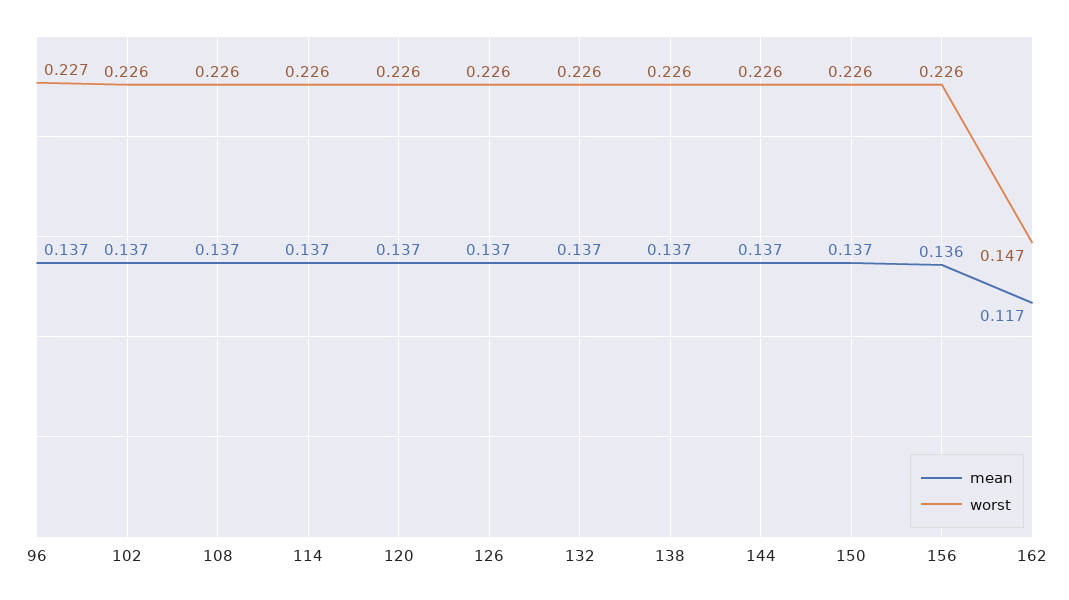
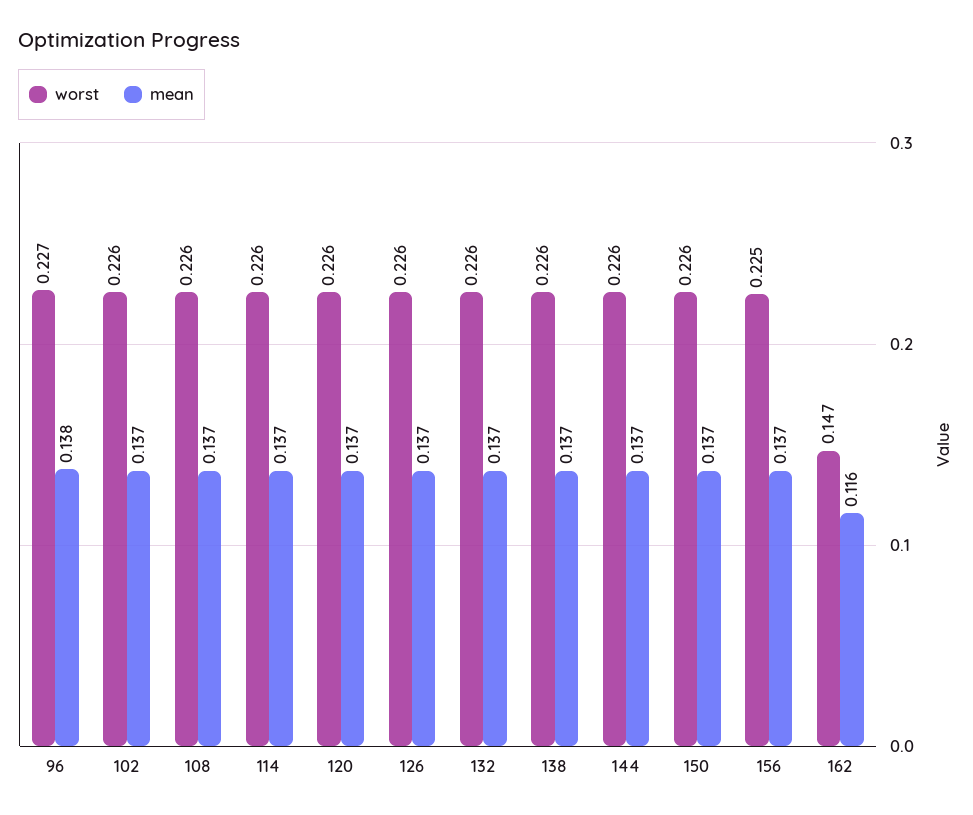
mean, 96: 0.137 -> 0.138
mean, 156: 0.136 -> 0.137
worst, 156: 0.226 -> 0.225
mean, 162: 0.117 -> 0.116

